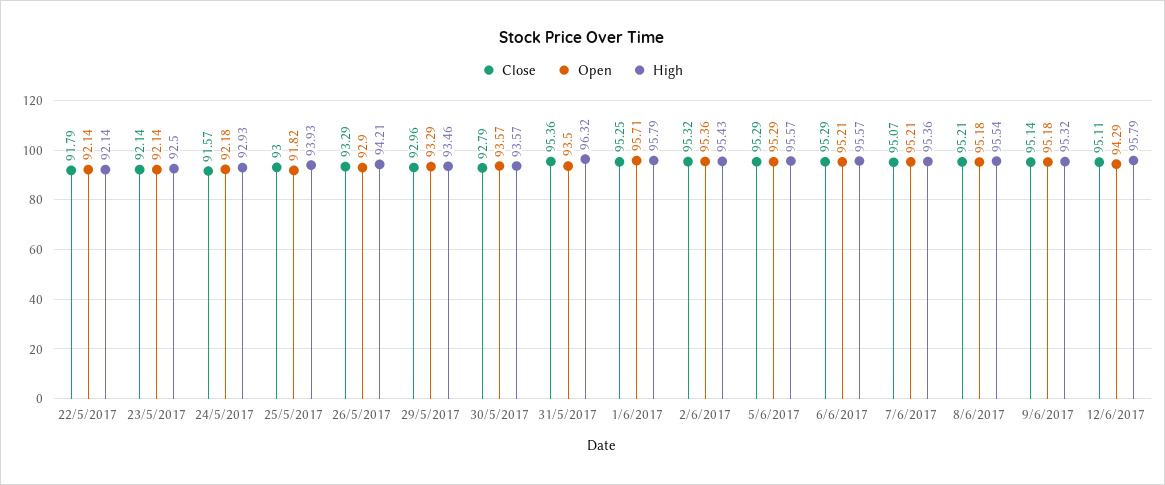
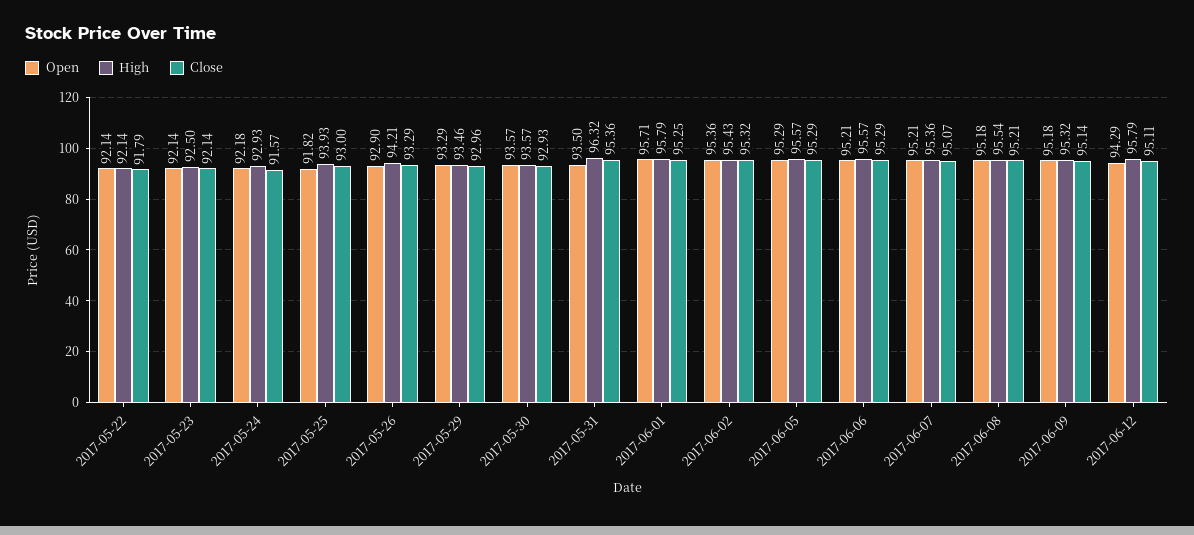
Close, 30/5/2017: 92.79 -> 92.93

